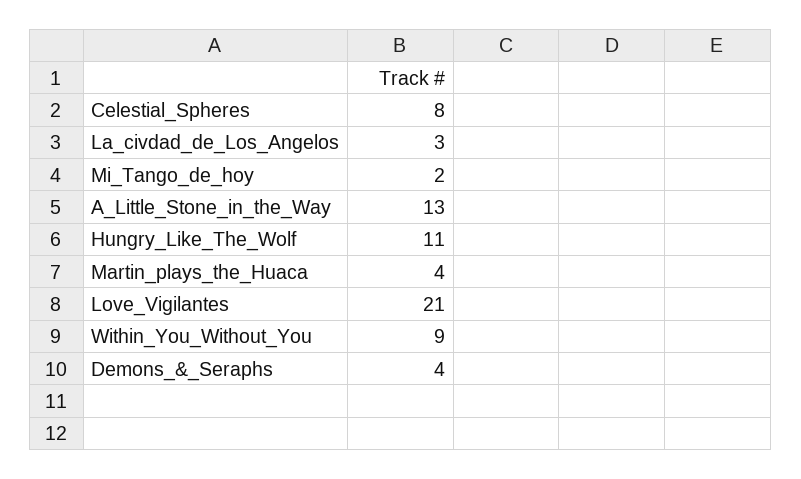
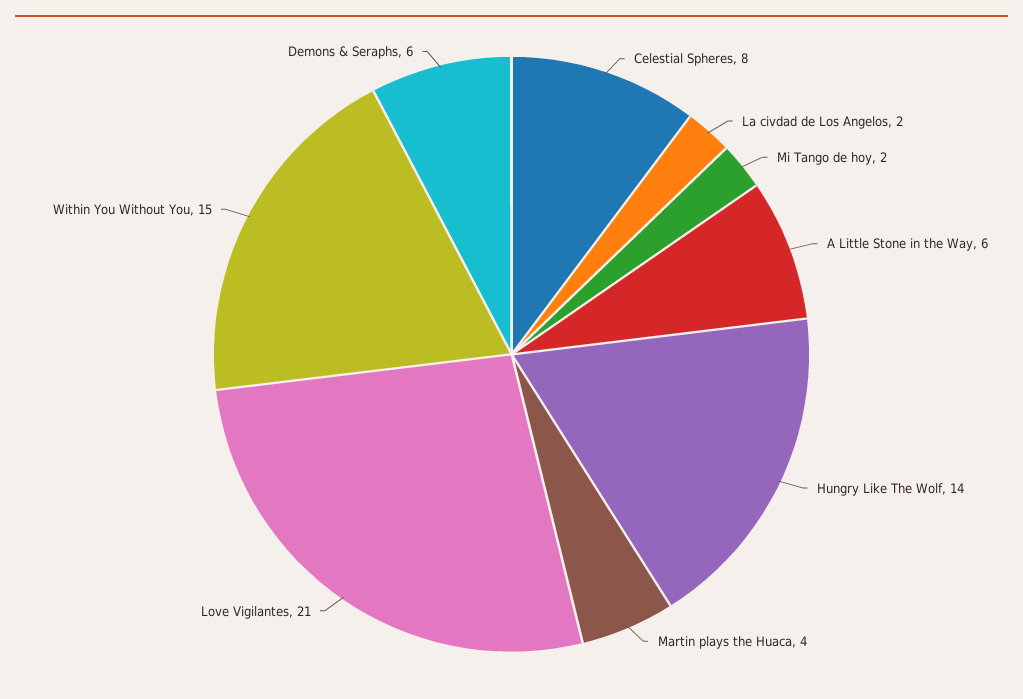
La_civdad_de_Los_Angelos: 3 -> 2
A_Little_Stone_in_the_Way: 13 -> 6
Hungry_Like_The_Wolf: 11 -> 14
Within_You_Without_You: 9 -> 15
Demons_&_Seraphs: 4 -> 6

